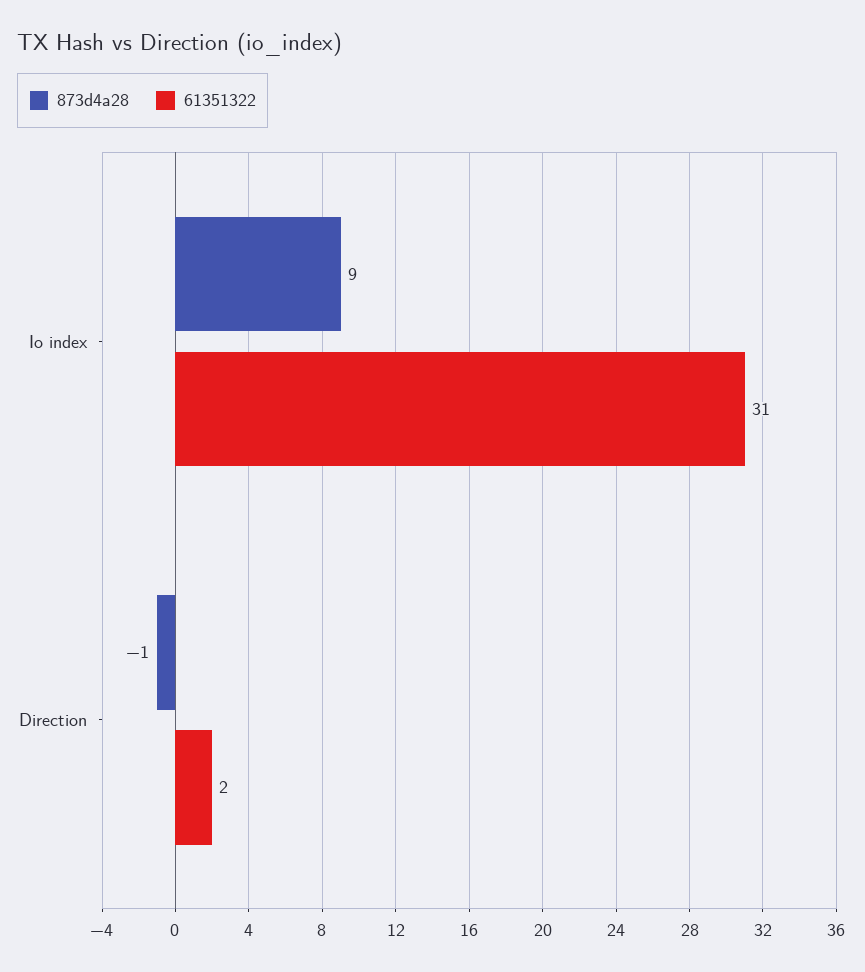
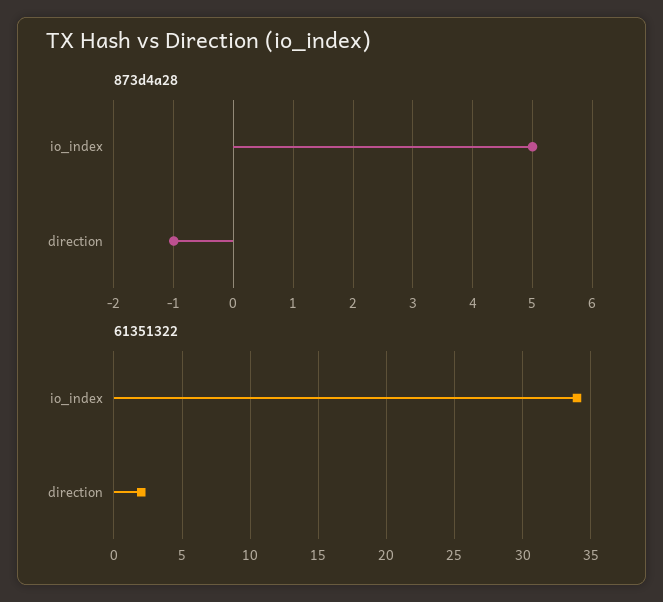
873d4a28, Io index: 9 -> 5
61351322, Io index: 31 -> 34

